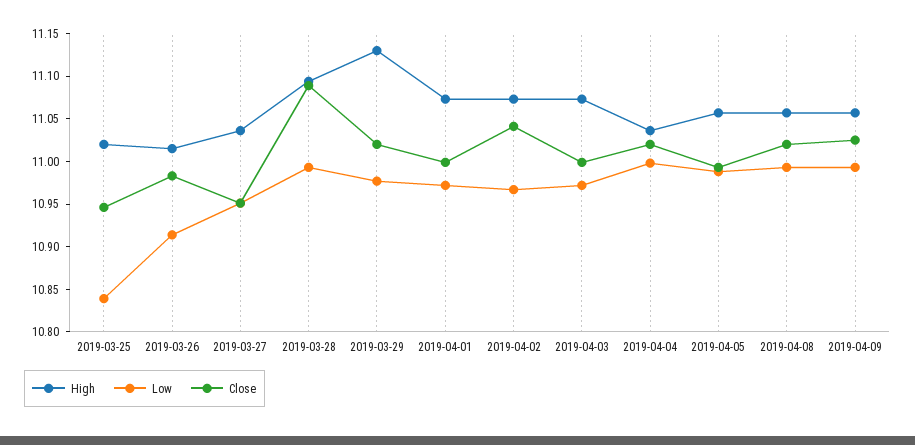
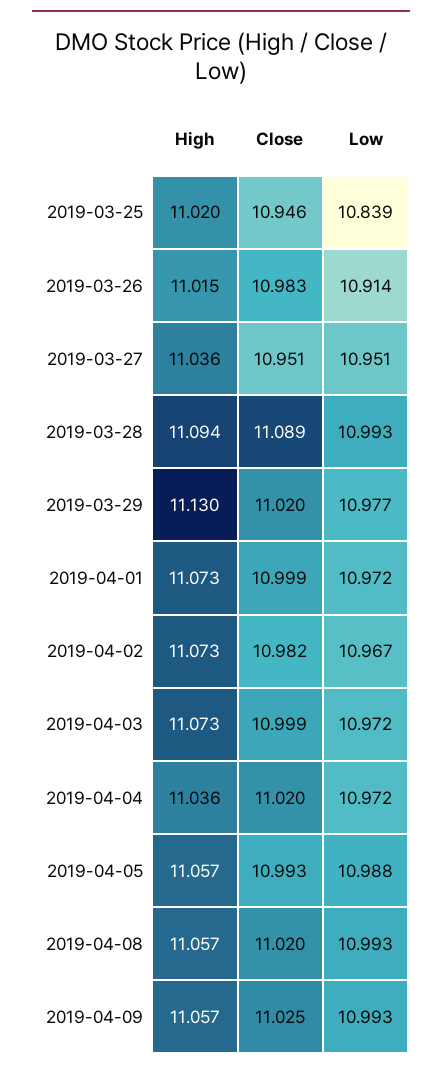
Close, 2019-04-02: 11.04 -> 10.982
Low, 2019-04-04: 11 -> 10.972

